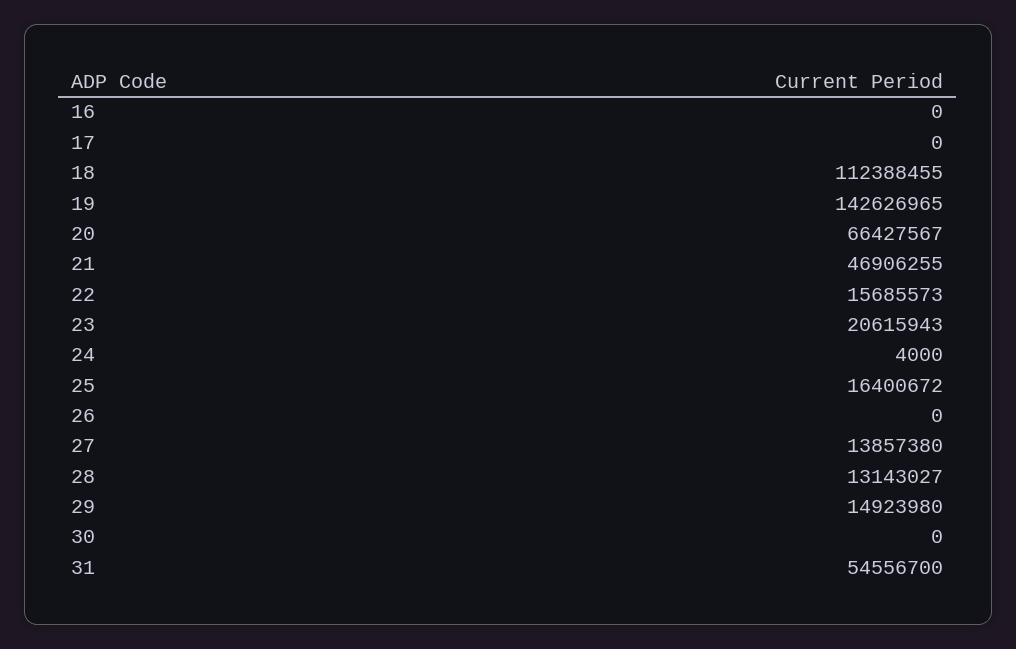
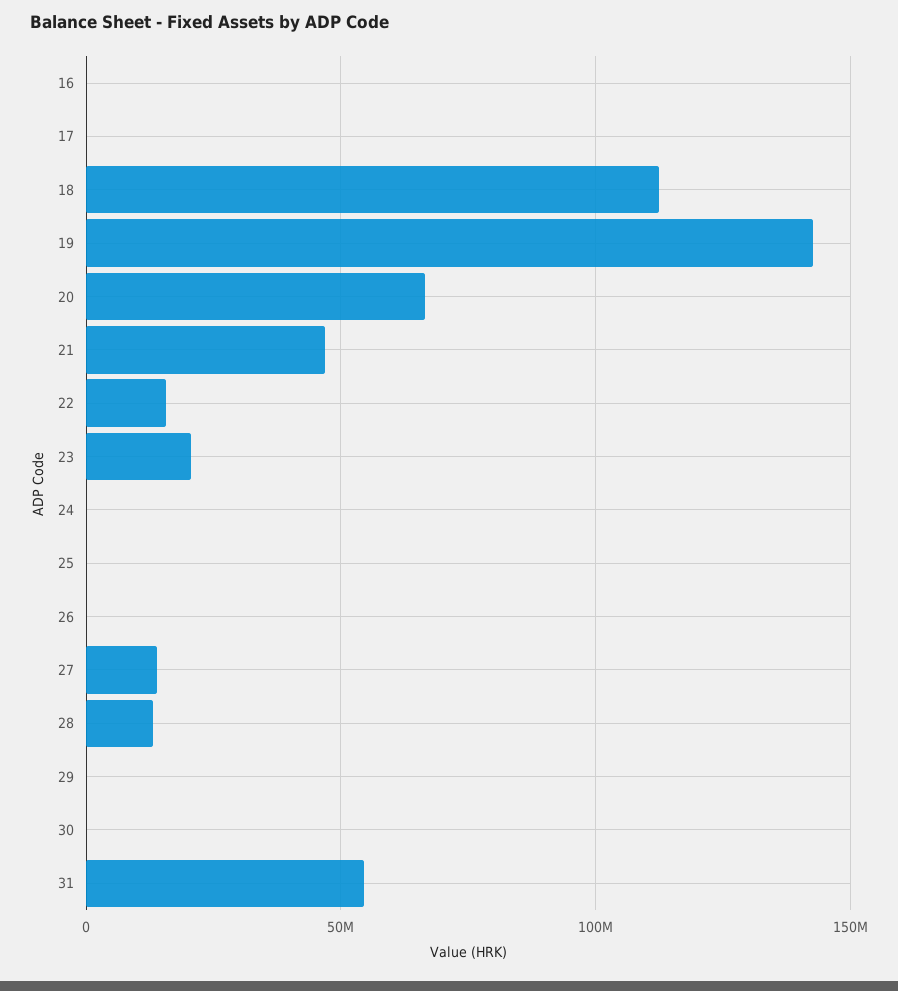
25: 16400672 -> 0
29: 14923980 -> 0

